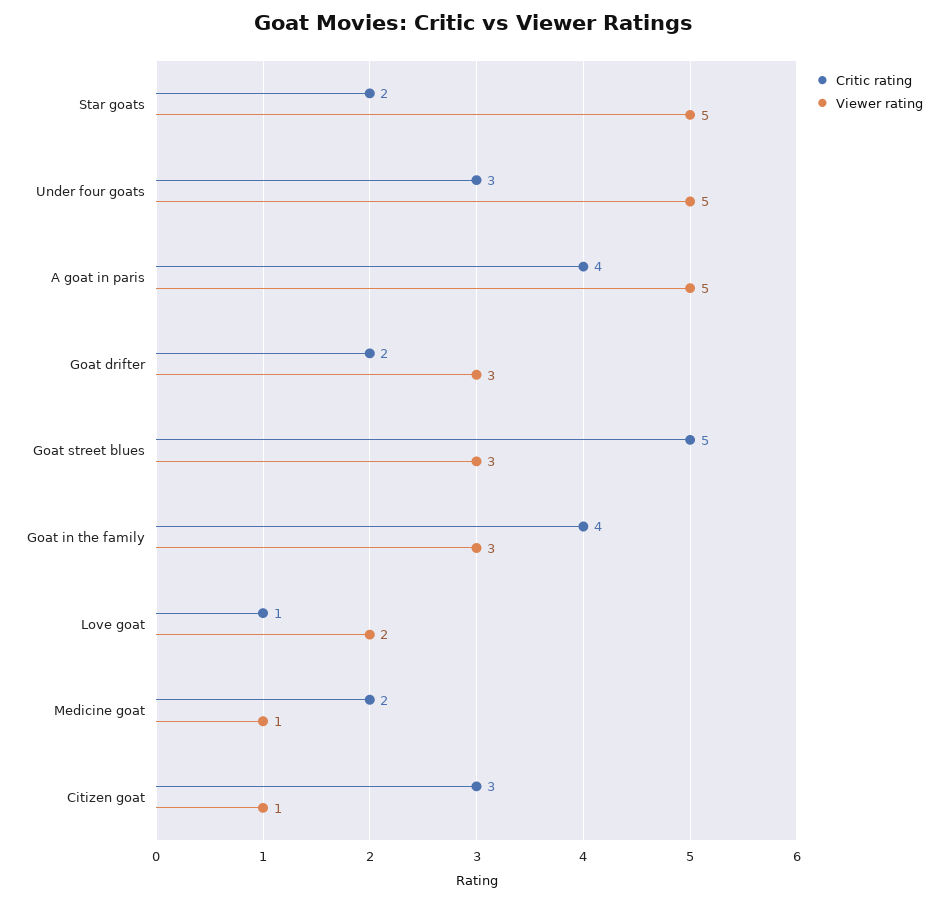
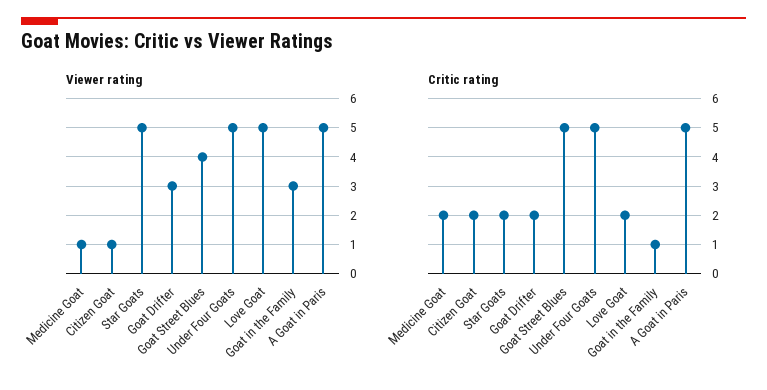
Critic rating, Under four goats: 3 -> 5
Critic rating, A goat in paris: 4 -> 5
Viewer rating, Goat street blues: 3 -> 4
Critic rating, Goat in the family: 4 -> 1
Critic rating, Love goat: 1 -> 2
Viewer rating, Love goat: 2 -> 5
Critic rating, Citizen goat: 3 -> 2

